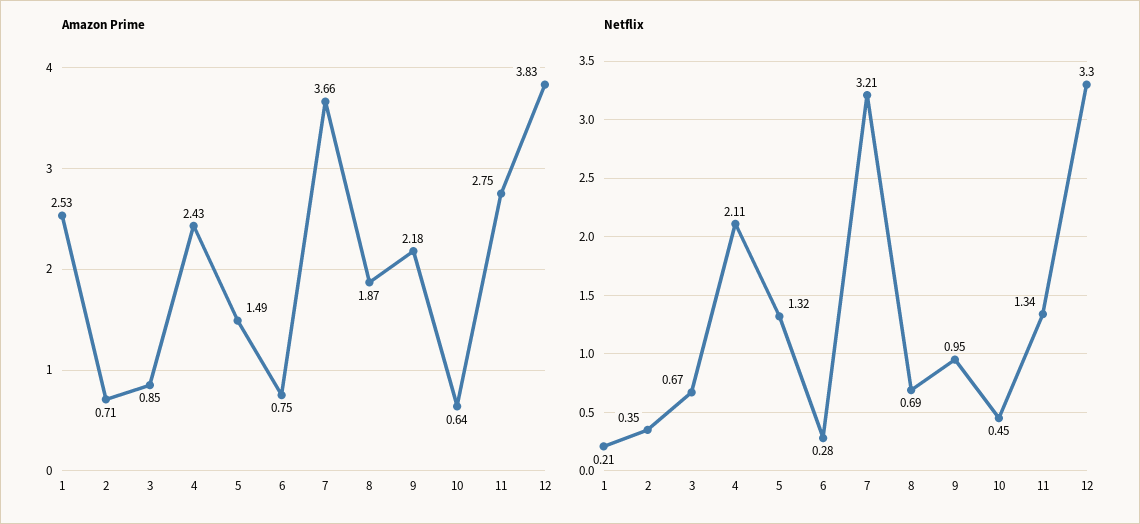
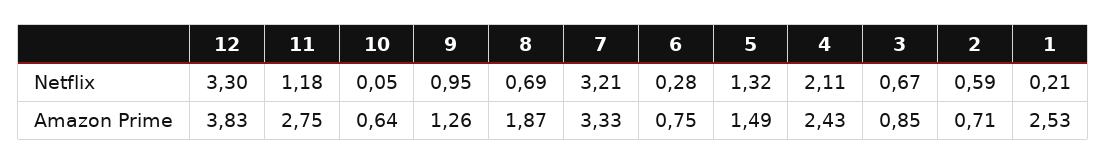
Amazon Prime, 7: 3.66 -> 3.33
Amazon Prime, 9: 2.18 -> 1.26
Netflix, 2: 0.35 -> 0.59
Netflix, 10: 0.45 -> 0.05
Netflix, 11: 1.34 -> 1.18

